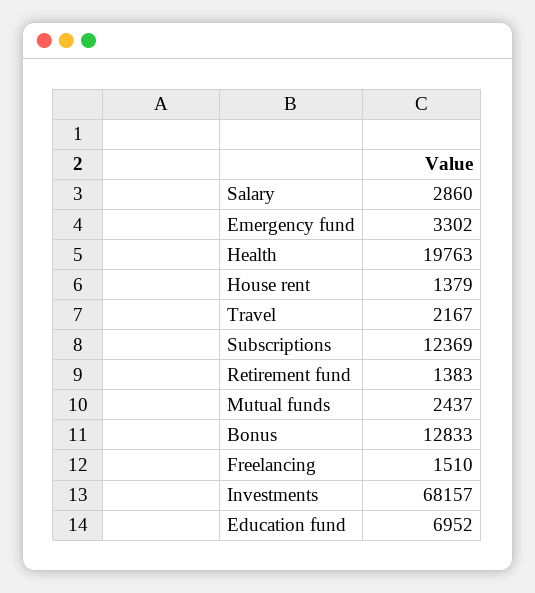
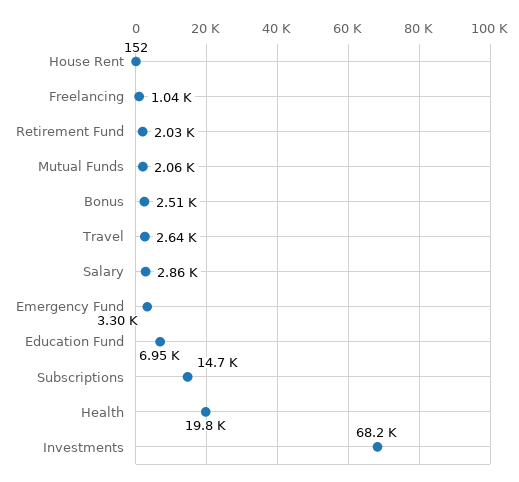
House rent: 1379 -> 152
Travel: 2167 -> 2640
Subscriptions: 12369 -> 14700
Retirement fund: 1383 -> 2030
Mutual funds: 2437 -> 2060
Bonus: 12833 -> 2510
Freelancing: 1510 -> 1040

